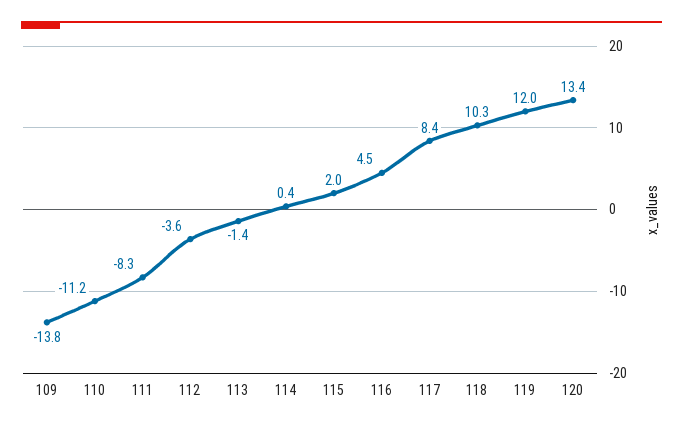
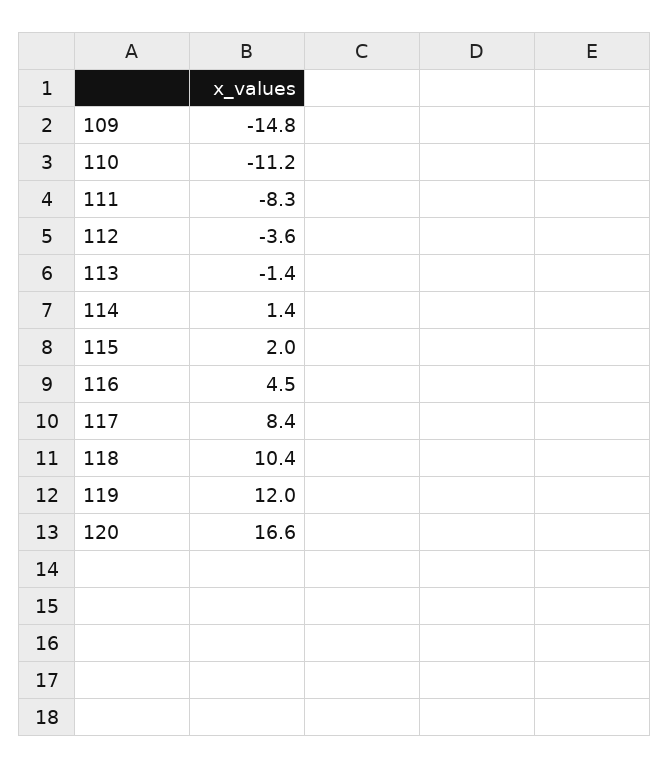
109: -13.8 -> -14.8
114: 0.4 -> 1.4
118: 10.3 -> 10.4
120: 13.4 -> 16.6

